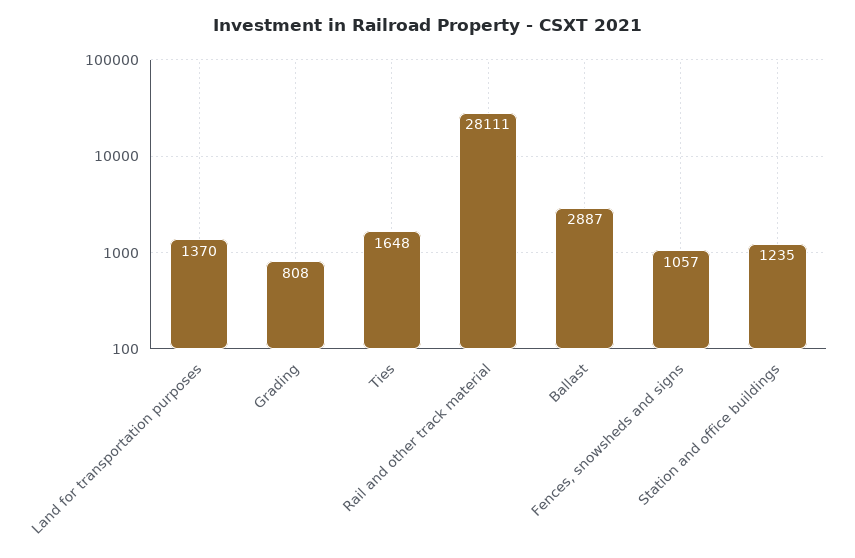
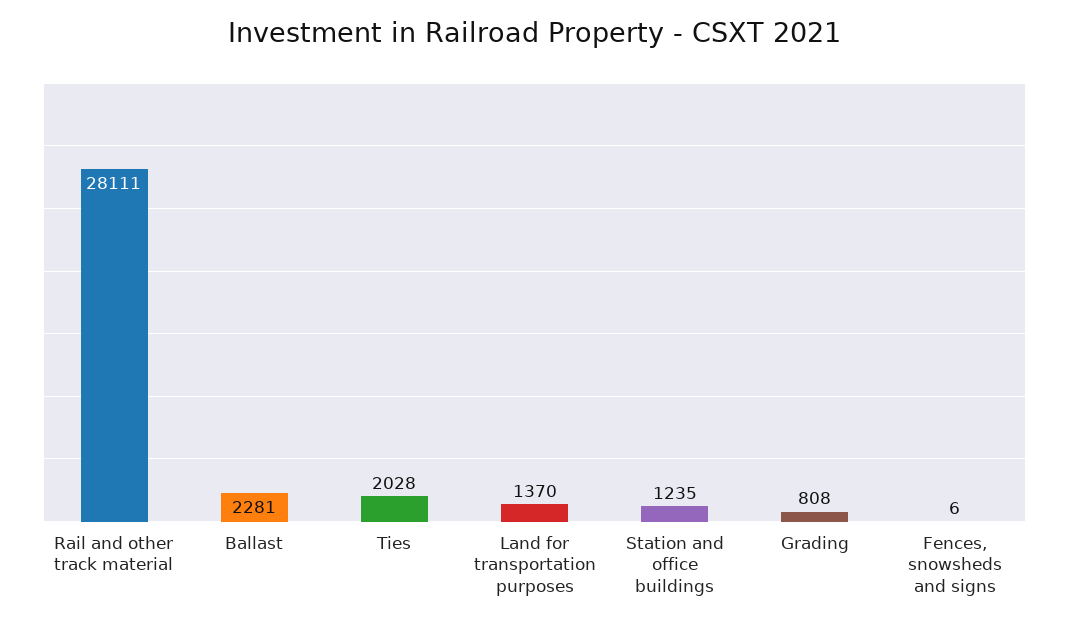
Ties: 1648 -> 2028
Ballast: 2887 -> 2281
Fences, snowsheds and signs: 1057 -> 6

